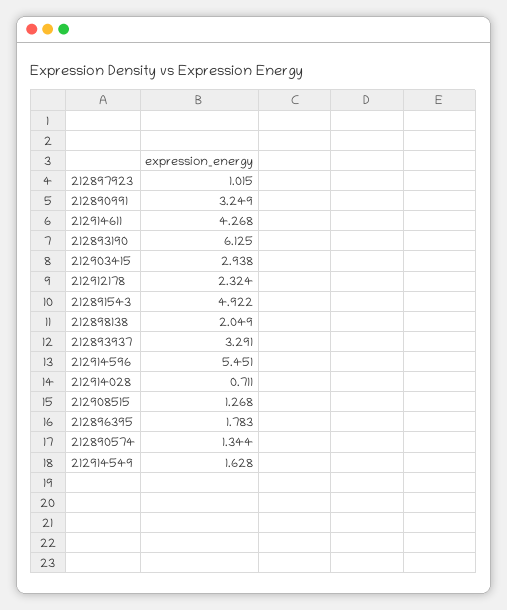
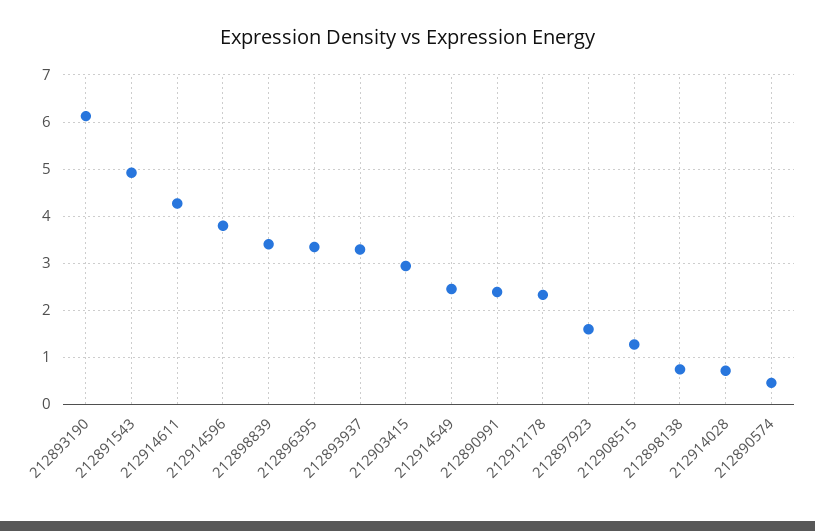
212897923: 1.015 -> 1.6
212890991: 3.249 -> 2.4
212898138: 2.049 -> 0.8
212914596: 5.451 -> 3.8
212896395: 1.783 -> 3.4
212890574: 1.344 -> 0.4
212914549: 1.628 -> 2.4
212898839: none -> 3.4

